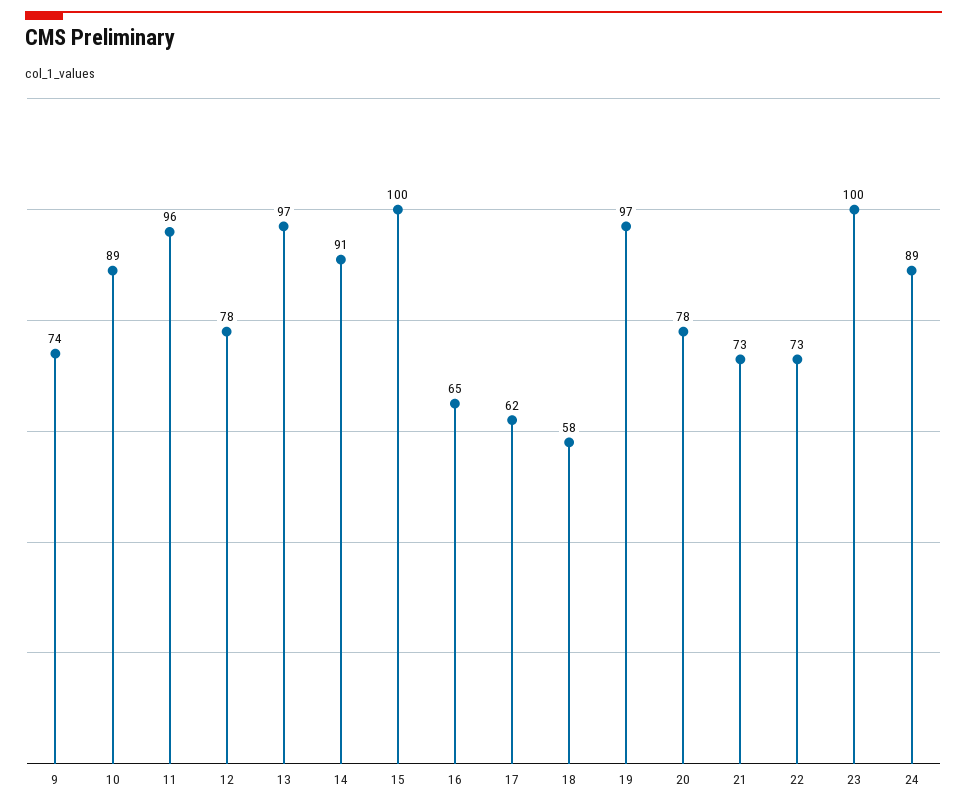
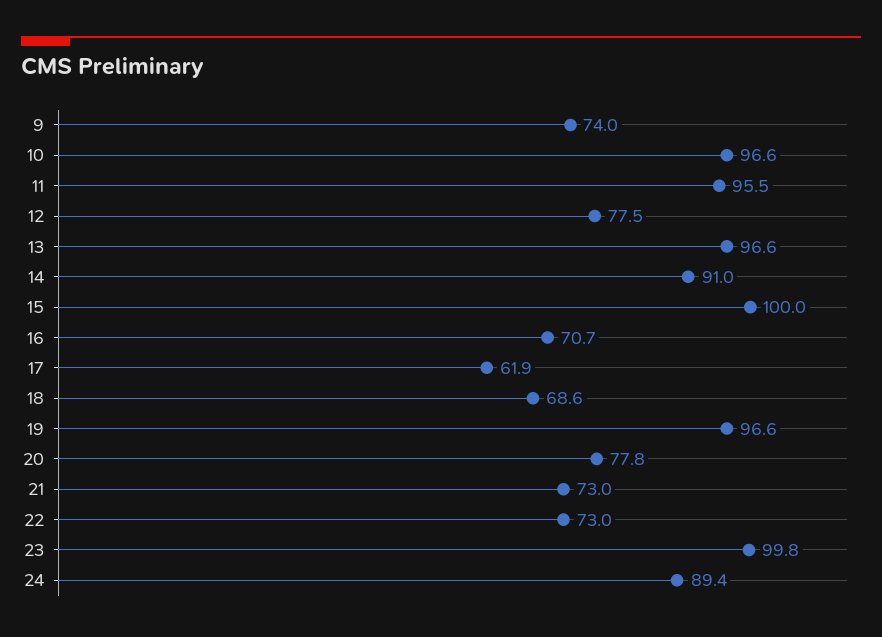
10: 89 -> 96.6
16: 65 -> 70.7
18: 58 -> 68.6

